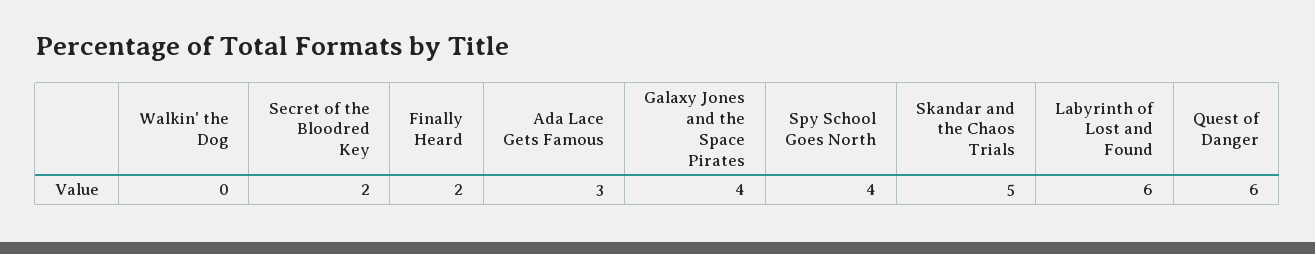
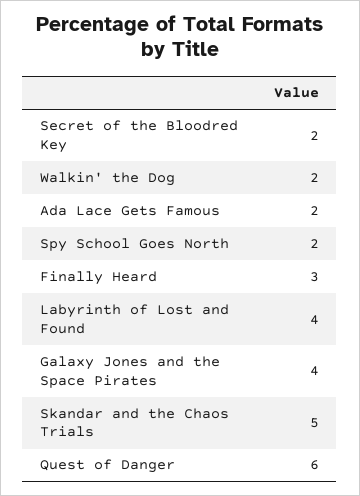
Walkin' the Dog: 0 -> 2
Finally Heard: 2 -> 3
Ada Lace Gets Famous: 3 -> 2
Spy School Goes North: 4 -> 2
Labyrinth of Lost and Found: 6 -> 4

